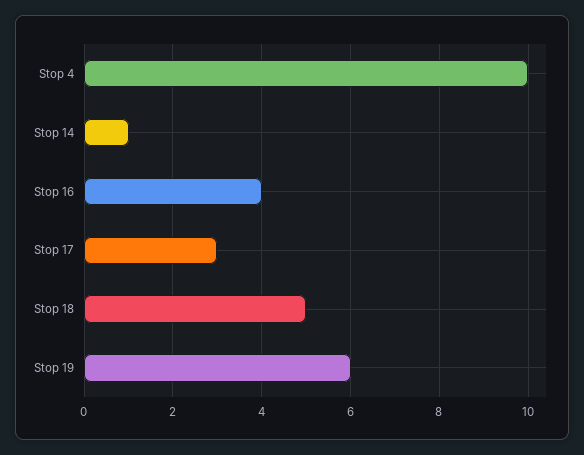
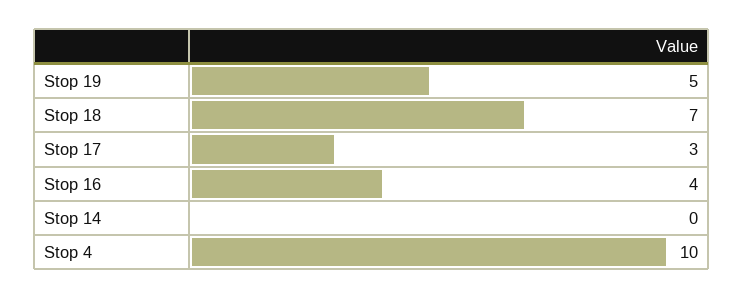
Stop 14: 1 -> 0
Stop 18: 5 -> 7
Stop 19: 6 -> 5

